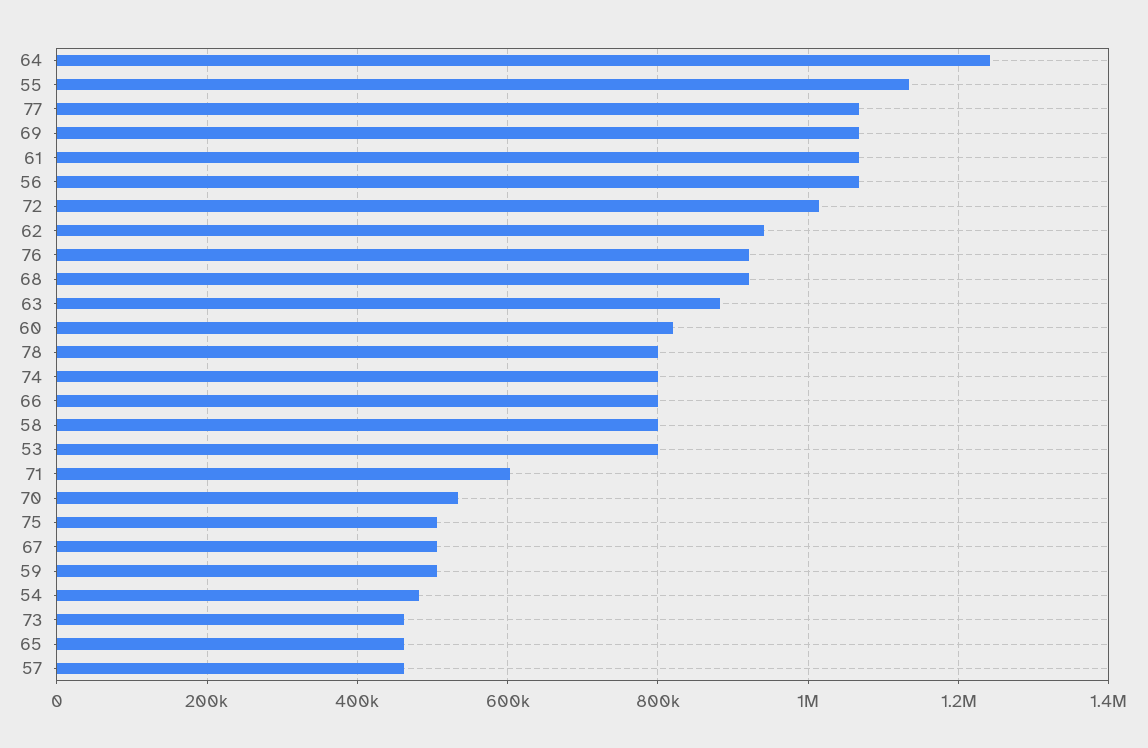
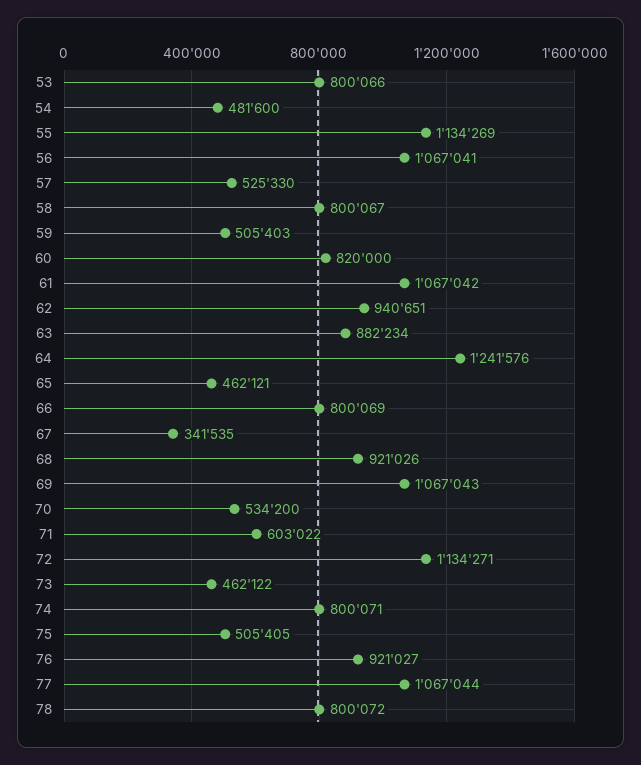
72: 1020000 -> 1134271
67: 500000 -> 341535
57: 460000 -> 525330

